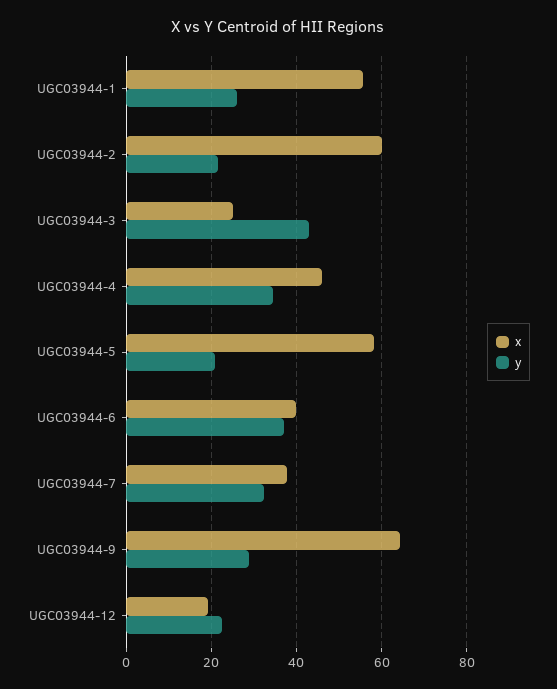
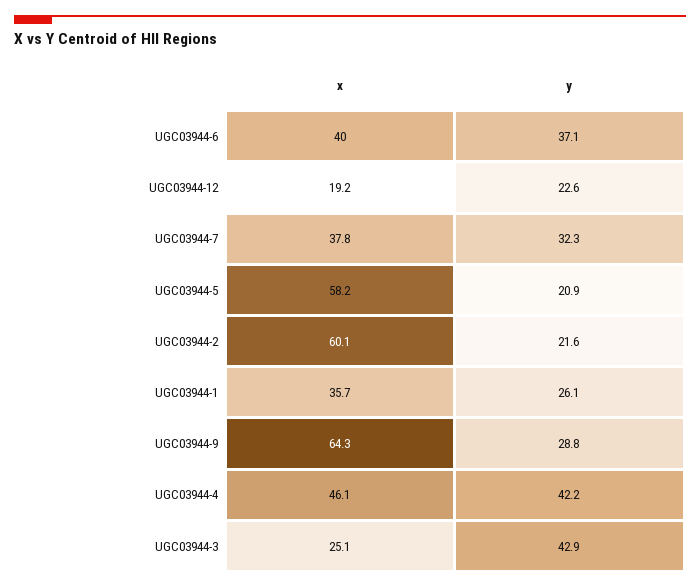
x, UGC03944-1: 56 -> 35.7
y, UGC03944-4: 34 -> 42.2

